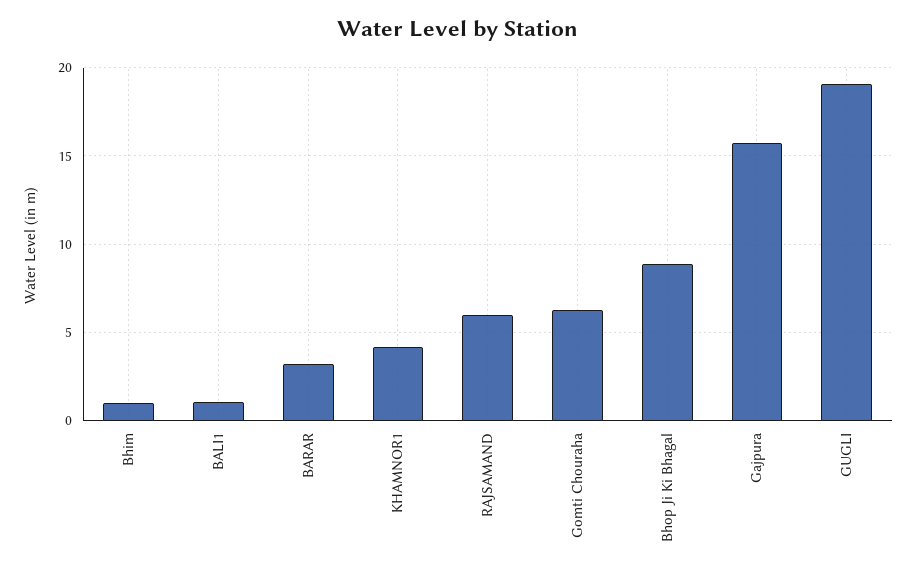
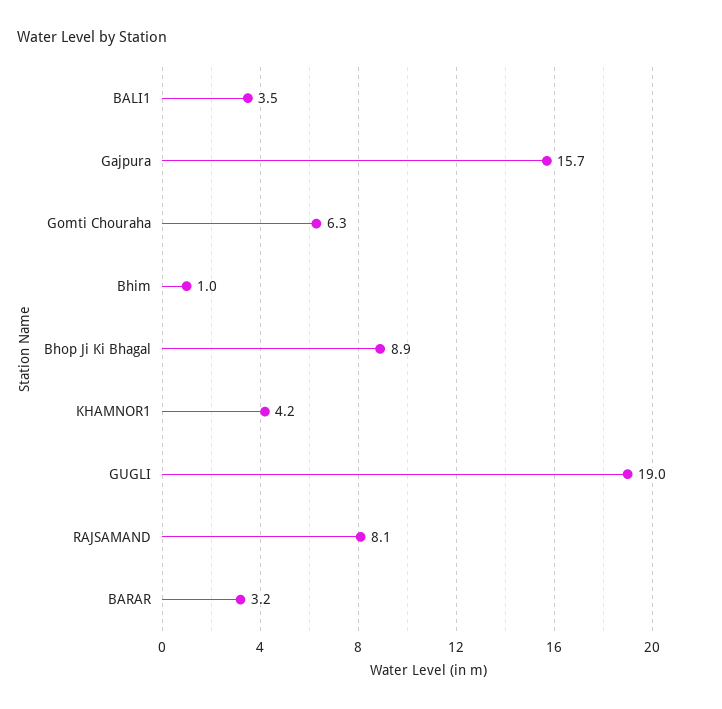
BALI1: 1 -> 3.5
RAJSAMAND: 6 -> 8.1

